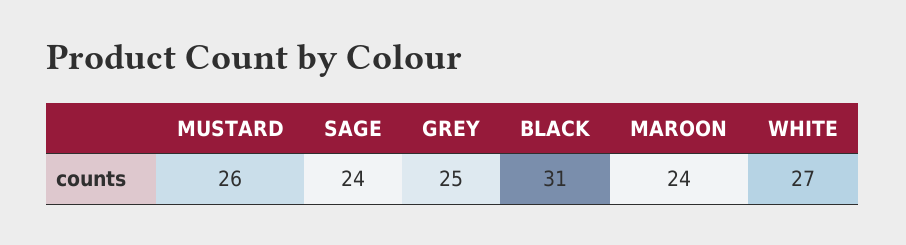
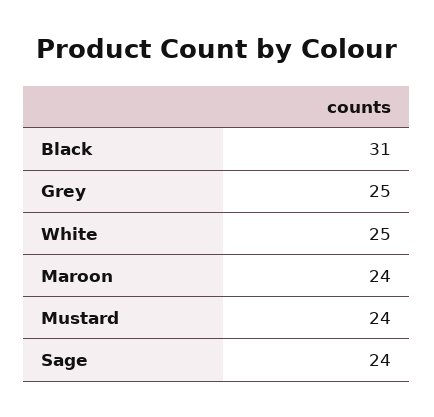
MUSTARD: 26 -> 24
WHITE: 27 -> 25

